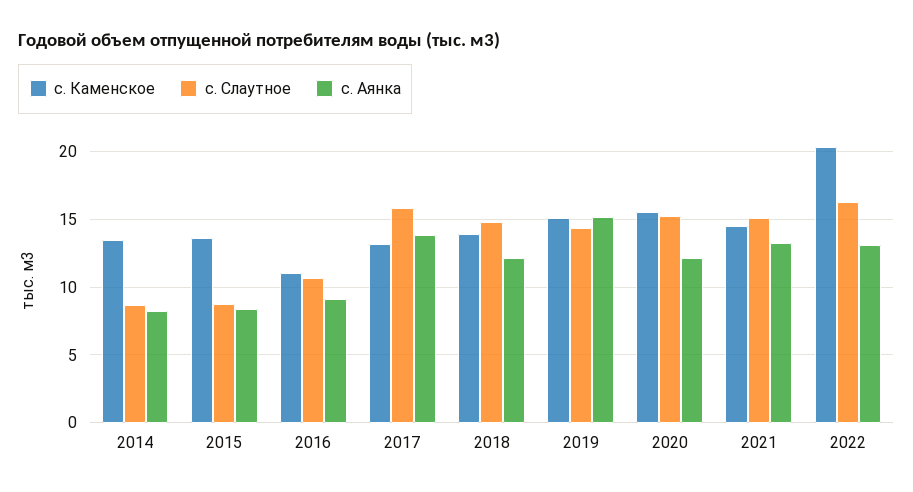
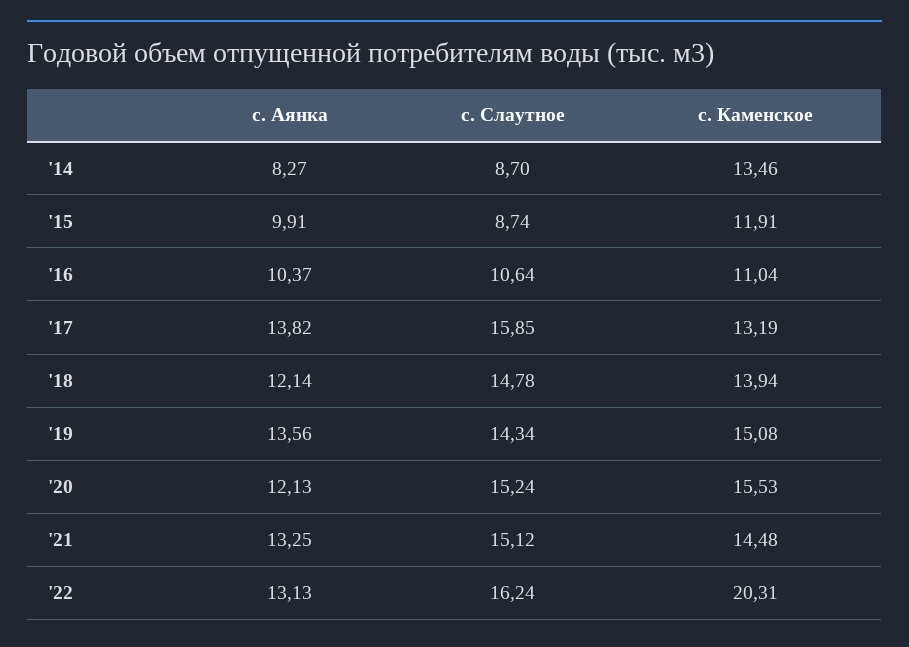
с. Каменское, 2015: 13.5 -> 11.91
с. Аянка, 2015: 8.5 -> 9.91
с. Аянка, 2016: 9 -> 10.37
с. Аянка, 2019: 15 -> 13.56

